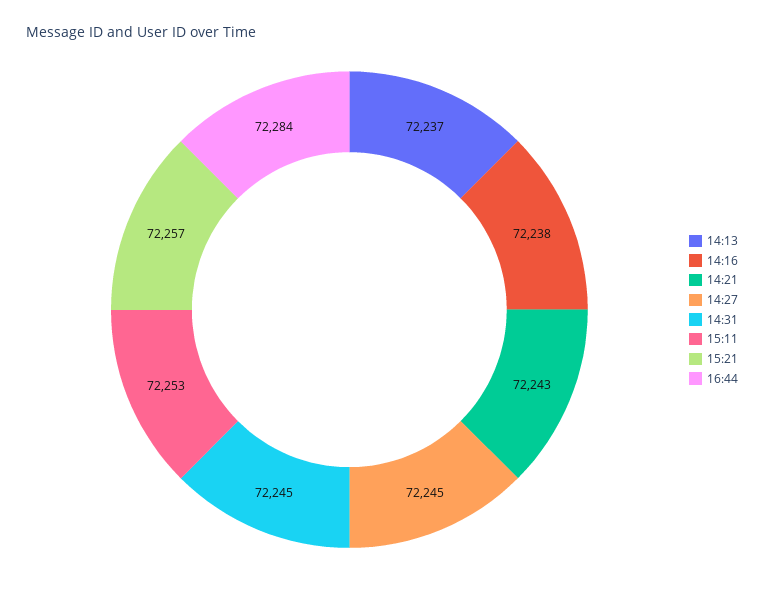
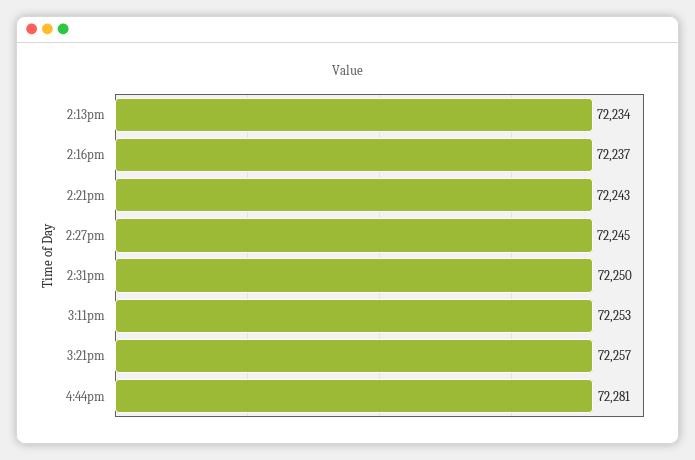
14:13: 72237 -> 72234
14:16: 72238 -> 72237
14:31: 72245 -> 72250
16:44: 72284 -> 72281

